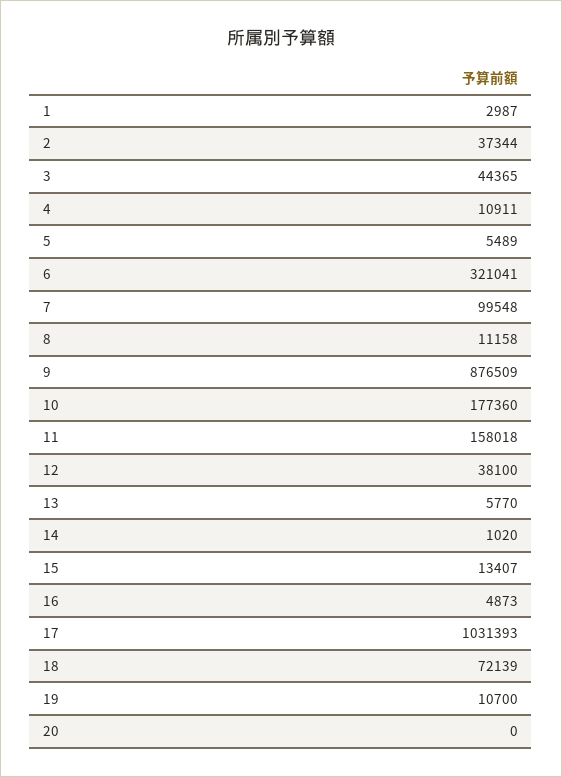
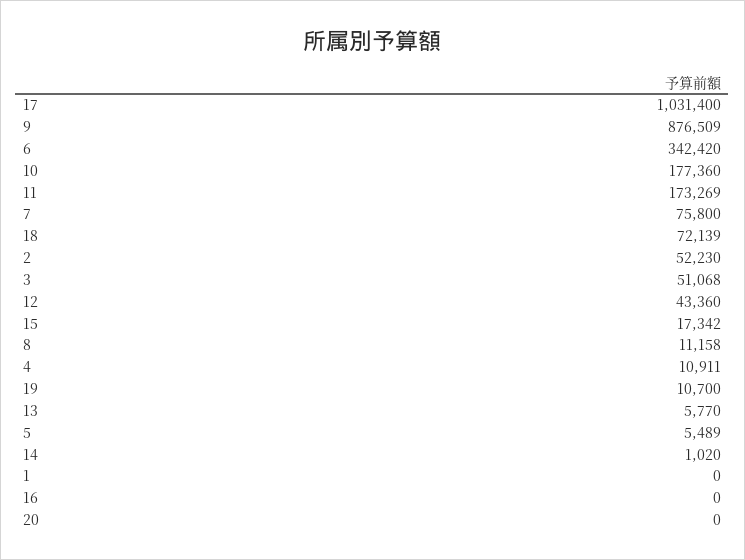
1: 2987 -> 0
2: 37344 -> 52230
3: 44365 -> 51068
6: 321041 -> 342420
7: 99548 -> 75800
11: 158018 -> 173269
12: 38100 -> 43360
15: 13407 -> 17342
16: 4873 -> 0
17: 1031393 -> 1031400

